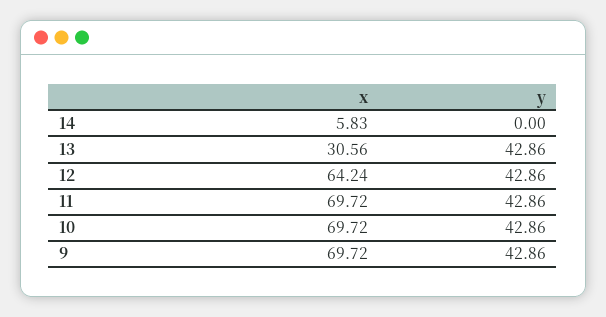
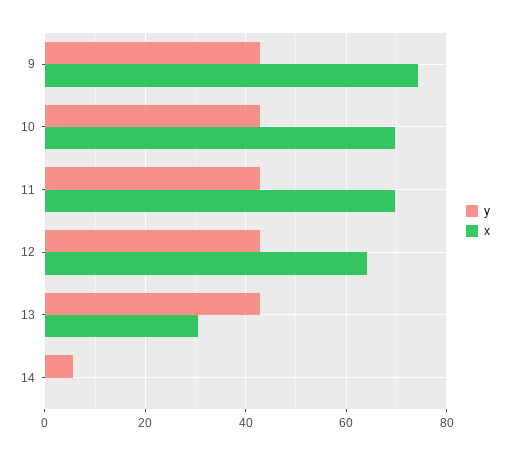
x, 14: 5.83 -> 0
y, 14: 0 -> 6
x, 9: 69.72 -> 74

